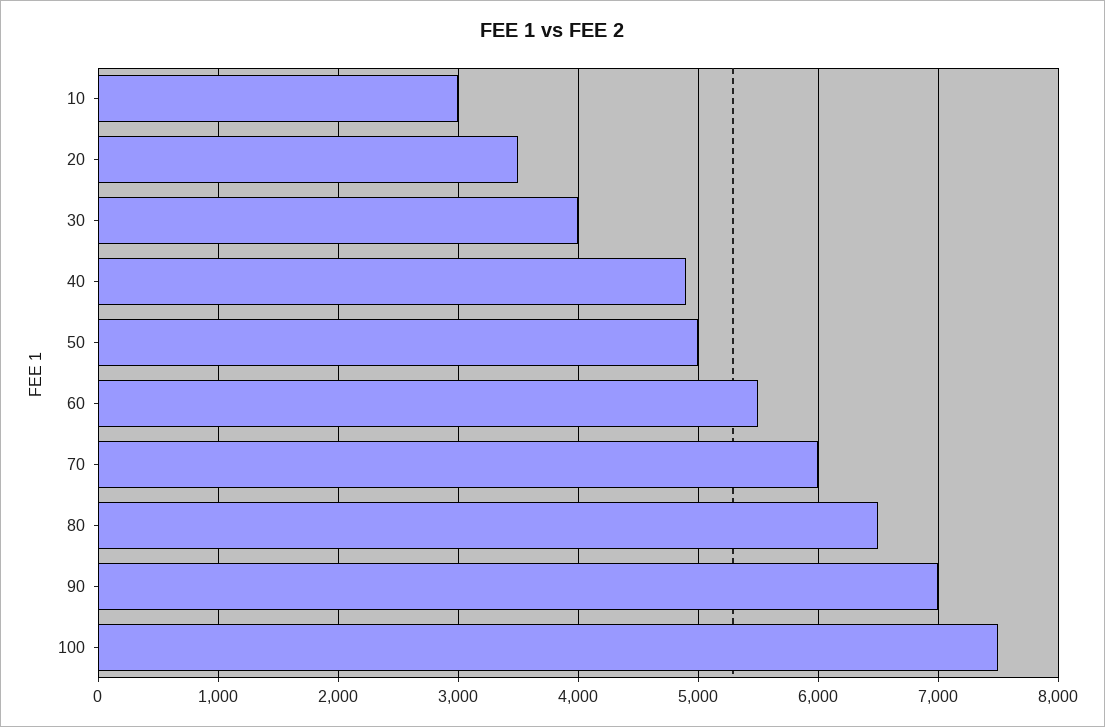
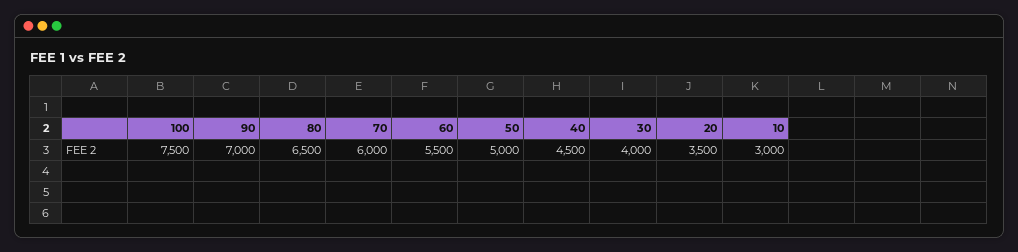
40: 4900 -> 4500

